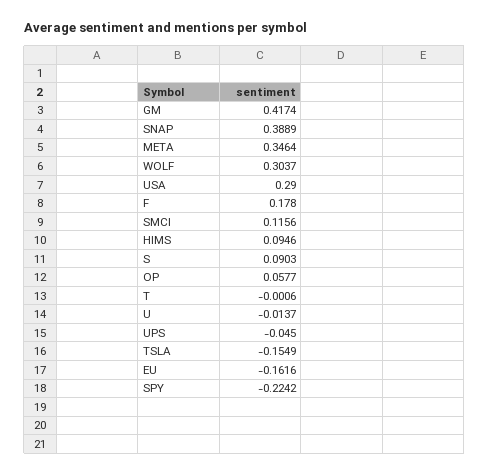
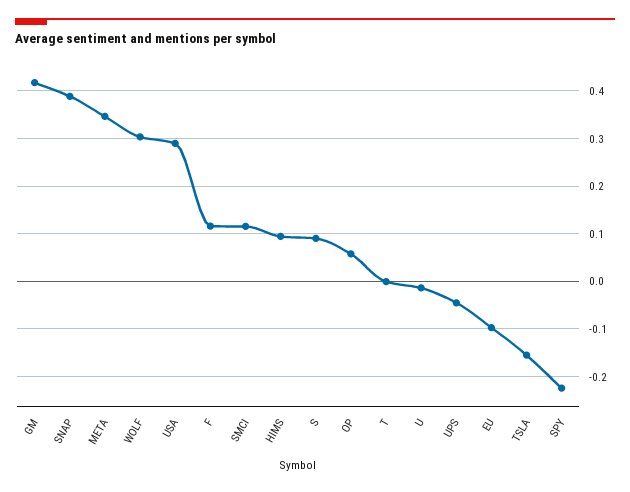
F: 0.178 -> 0.12
EU: -0.1616 -> -0.1

